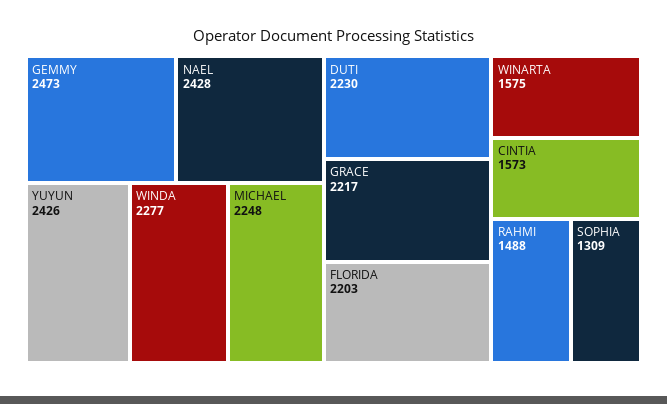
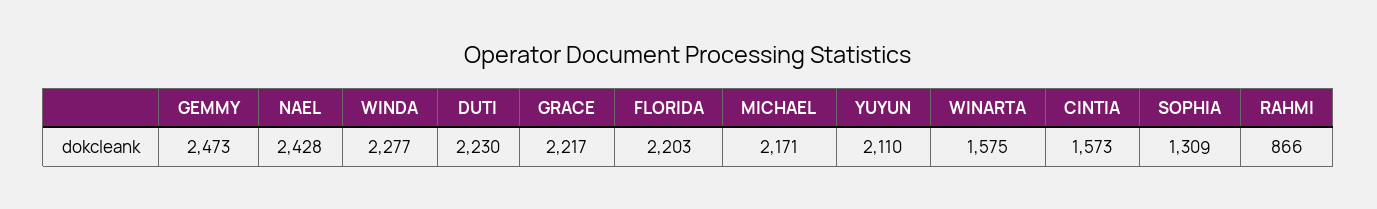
YUYUN: 2426 -> 2110
MICHAEL: 2248 -> 2171
RAHMI: 1488 -> 866

